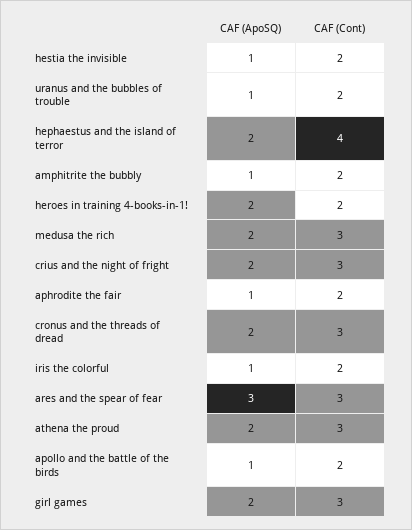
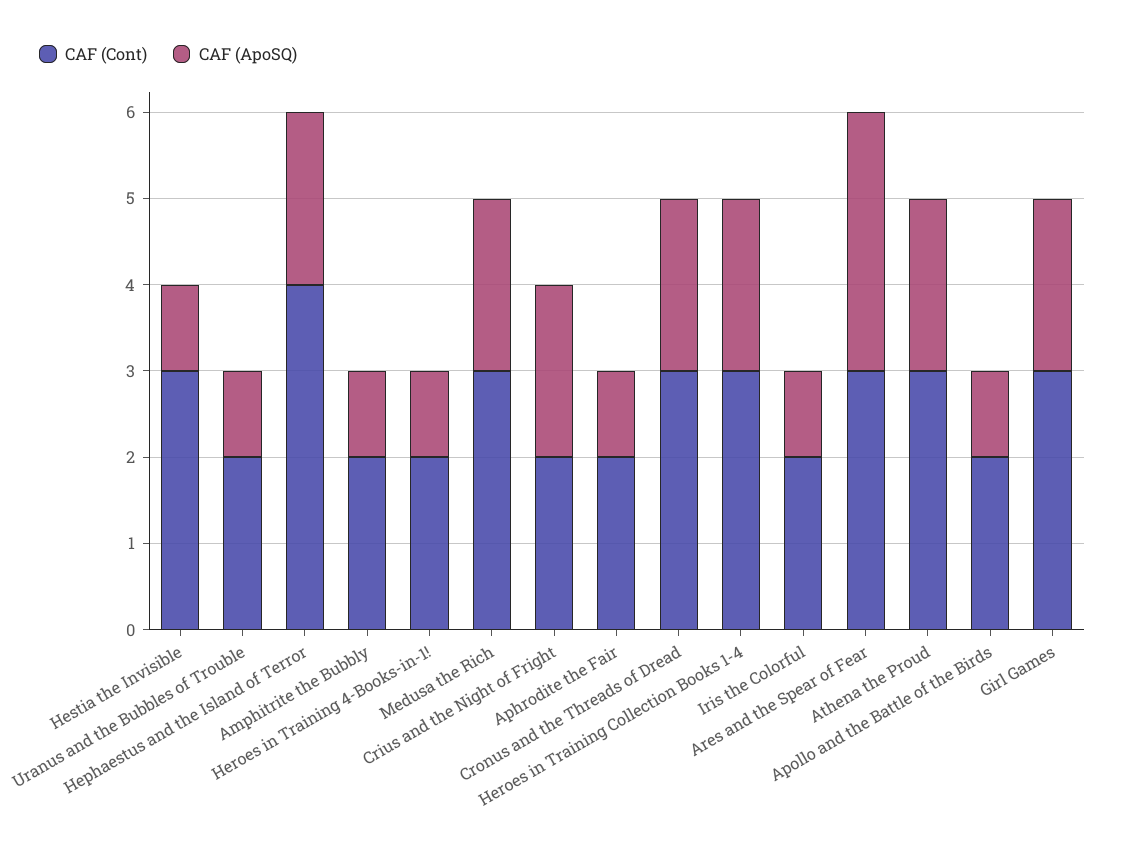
CAF (Cont), hestia the invisible: 2 -> 3
CAF (ApoSQ), heroes in training 4-books-in-1!: 2 -> 1
CAF (Cont), crius and the night of fright: 3 -> 2
CAF (Cont), Heroes in Training Collection Books 1-4: none -> 3
CAF (ApoSQ), Heroes in Training Collection Books 1-4: none -> 2

